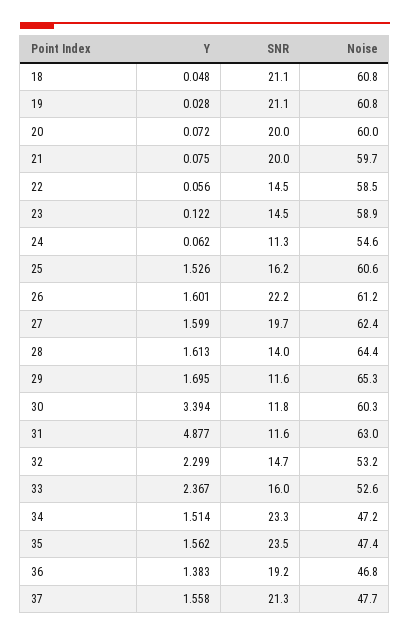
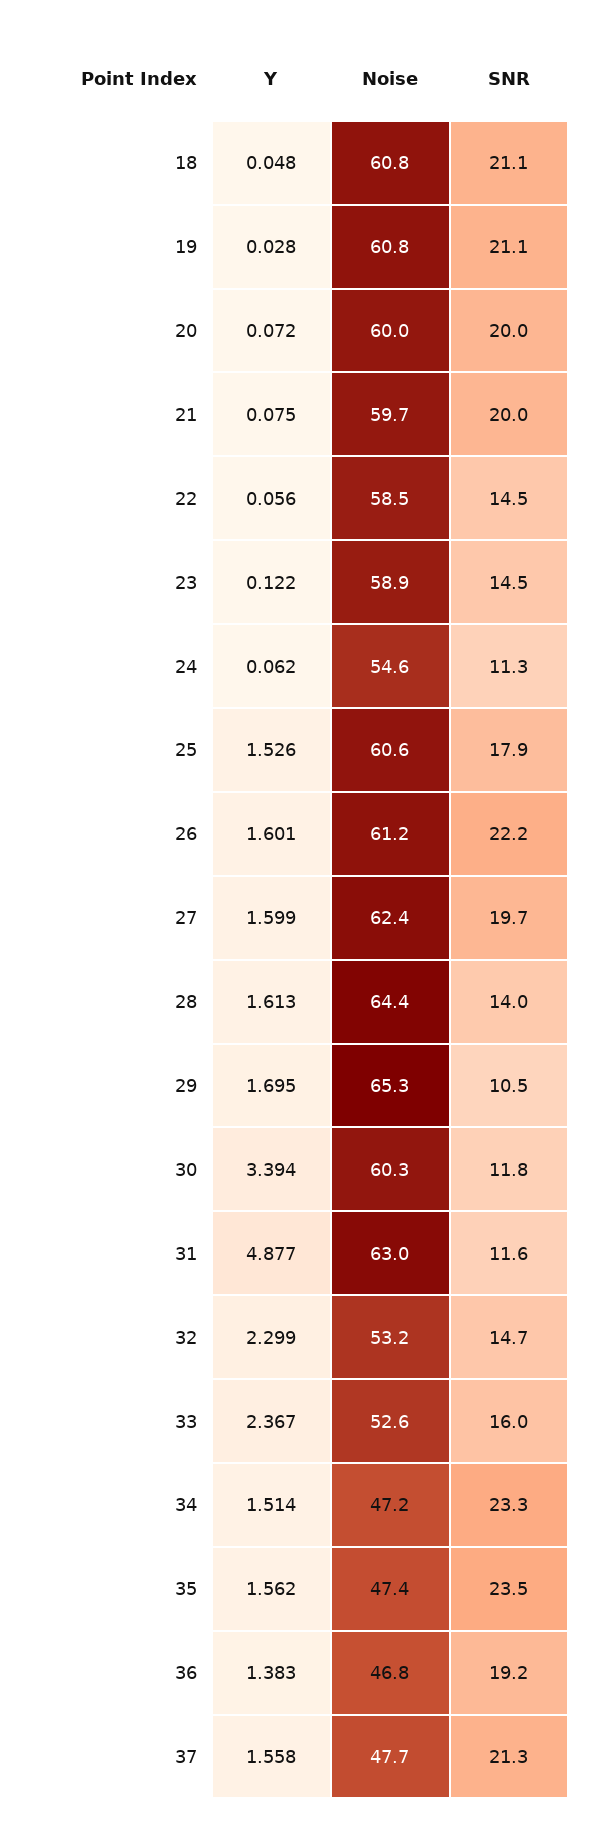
SNR, 25: 16.2 -> 17.9
SNR, 29: 11.6 -> 10.5

